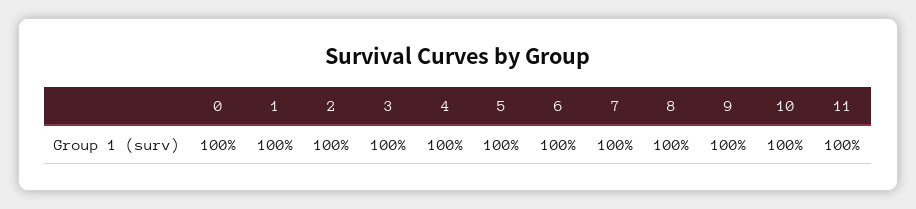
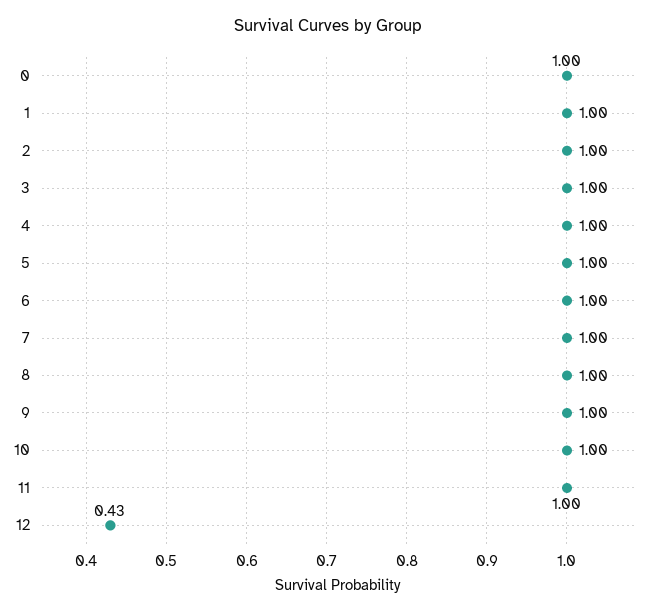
12: none -> 0.43

